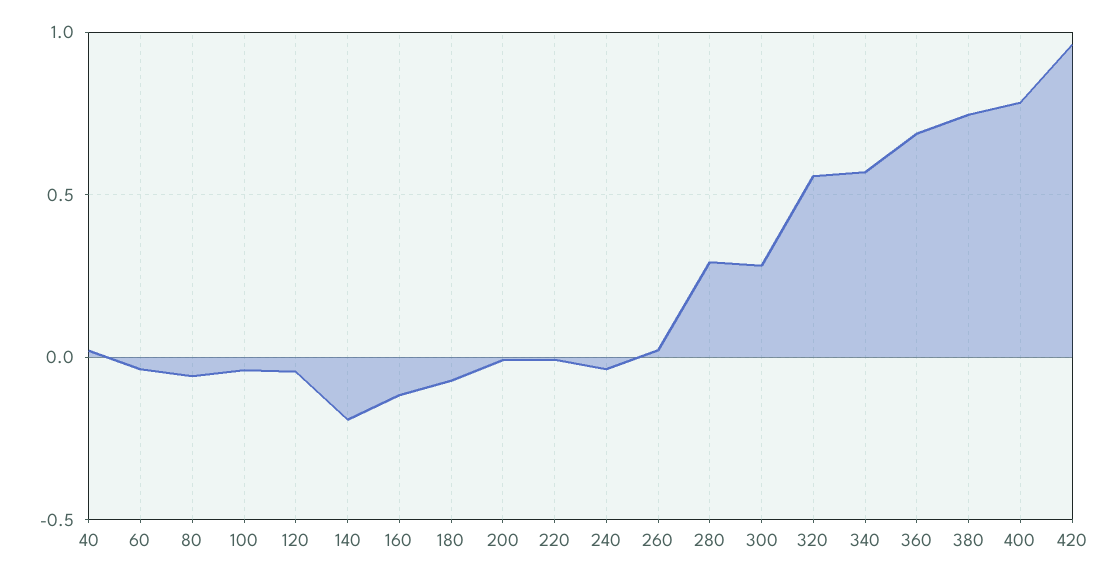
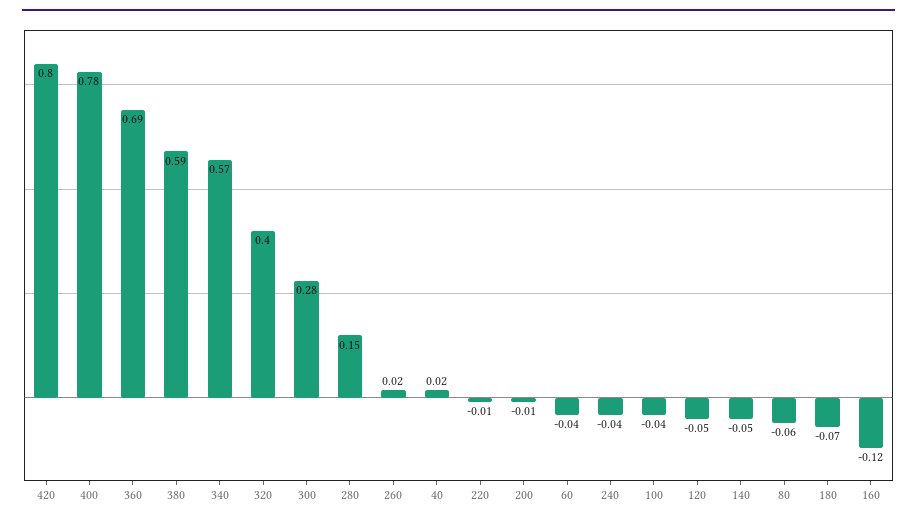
140: -0.2 -> -0.05
280: 0.3 -> 0.15
320: 0.55 -> 0.4
380: 0.75 -> 0.59
420: 0.95 -> 0.8

